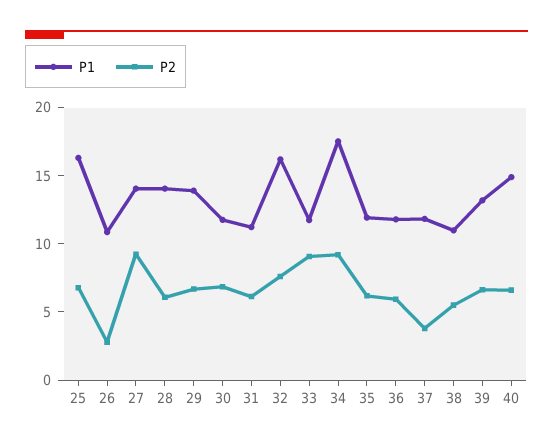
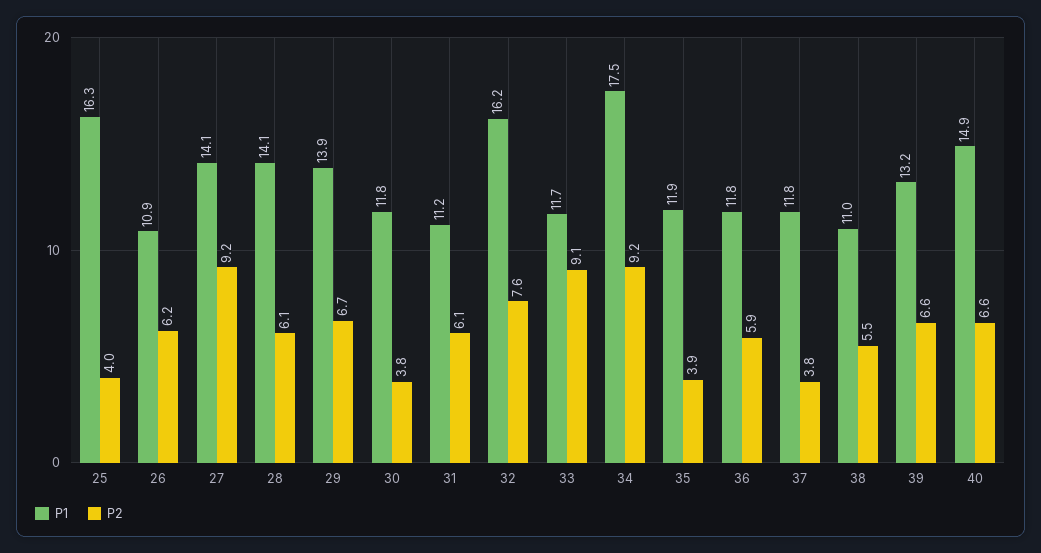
P2, 25: 7 -> 4
P2, 26: 3 -> 6.2
P2, 30: 7 -> 3.8
P2, 35: 6 -> 3.9

